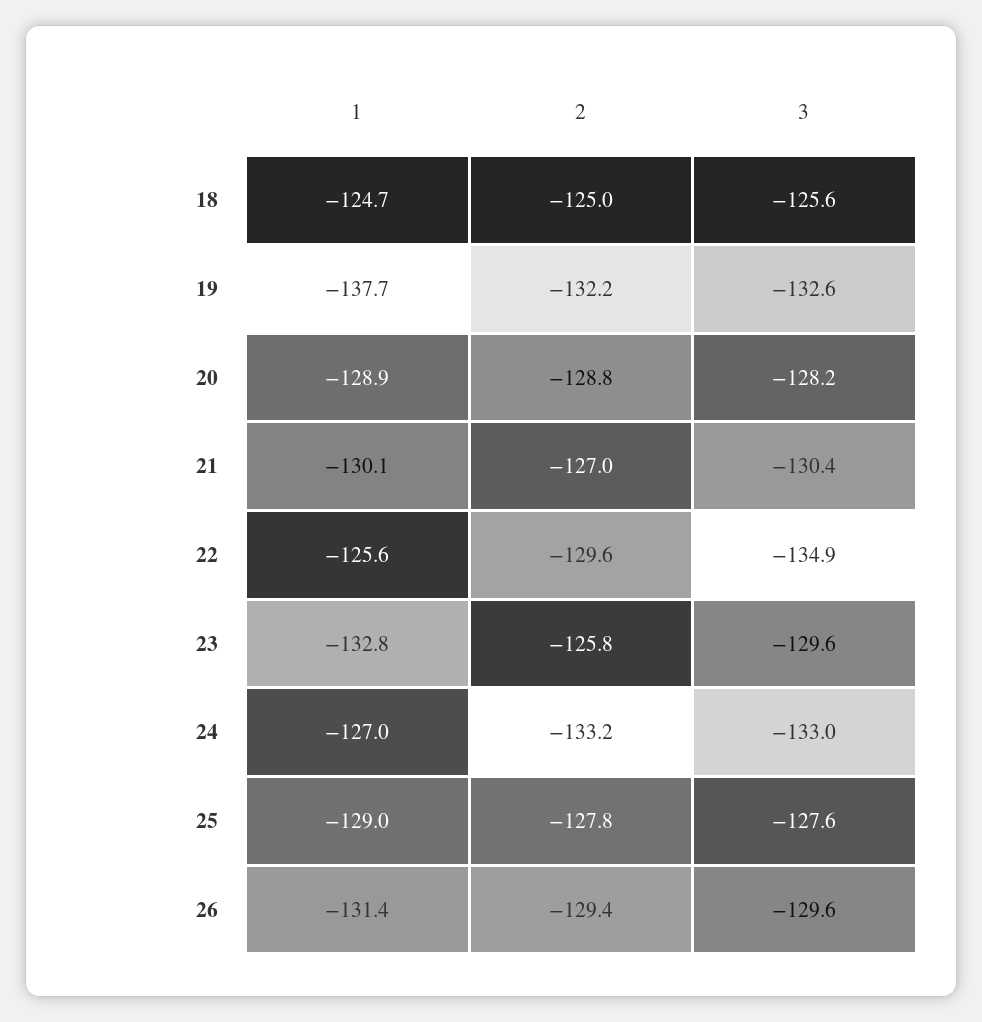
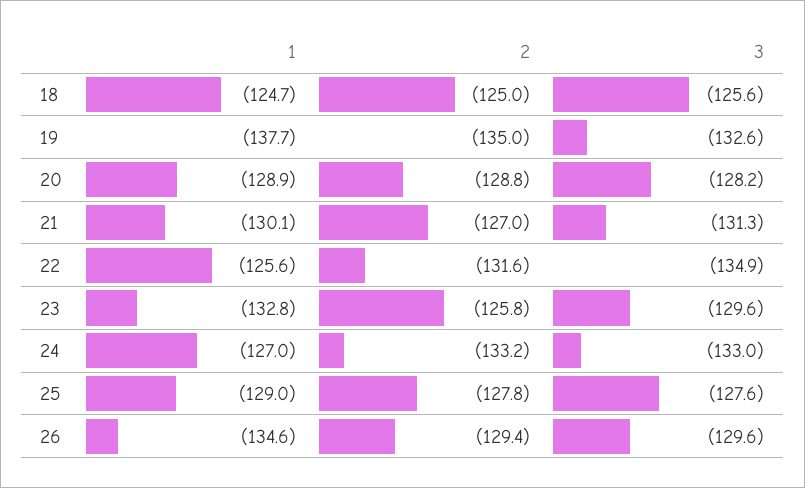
2, 19: -132.2 -> -135
3, 21: -130.4 -> -131.3
2, 22: -129.6 -> -131.6
1, 26: -131.4 -> -134.6

